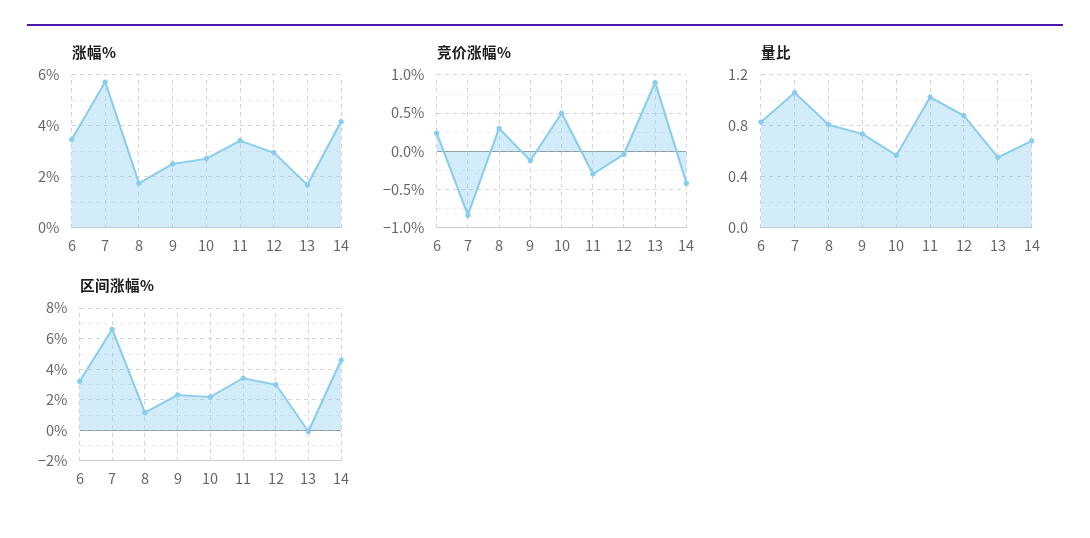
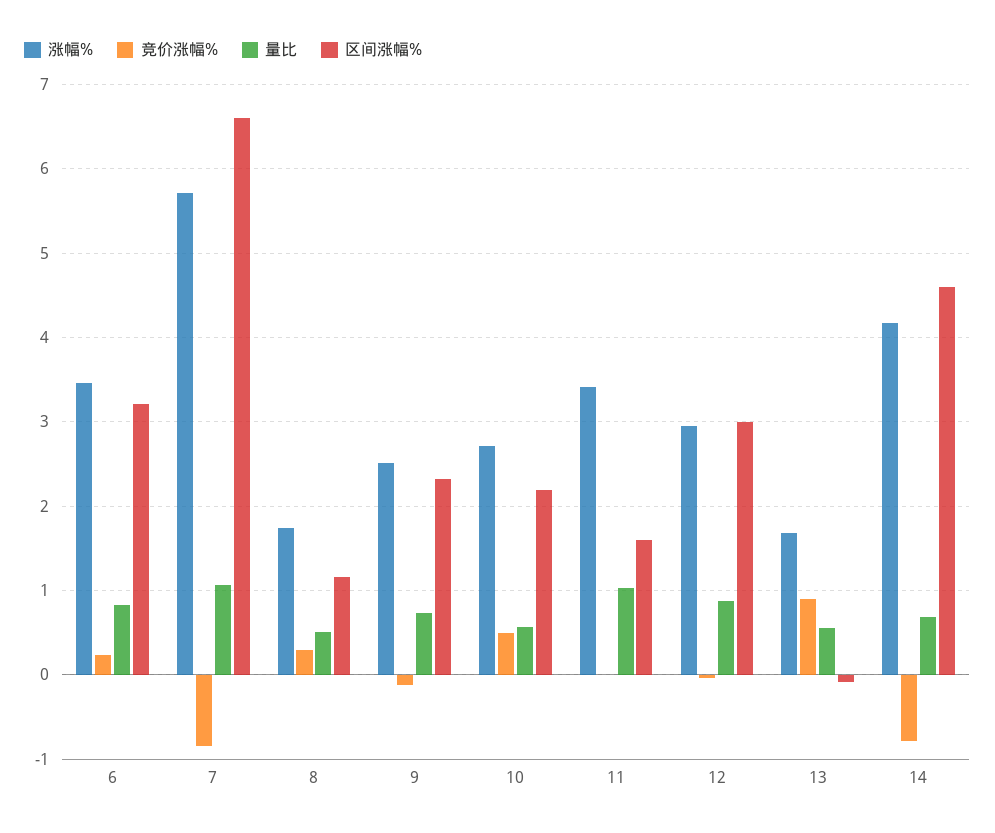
竞价涨幅%, 11: -0.3 -> 0
竞价涨幅%, 14: -0.4 -> -0.8
量比, 8: 0.8 -> 0.5
区间涨幅%, 11: 3.5 -> 1.6

